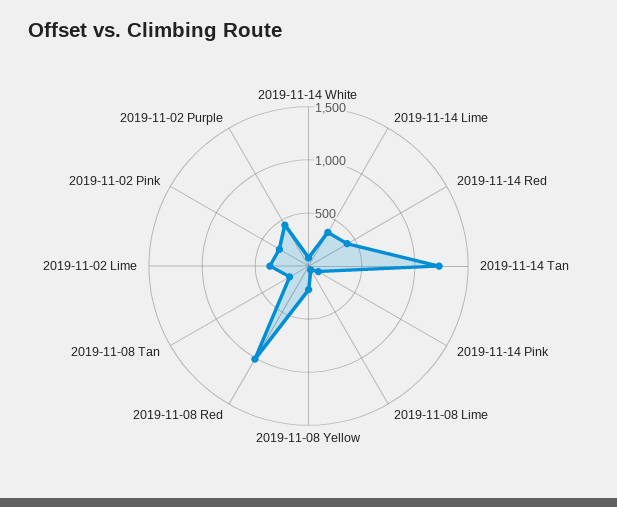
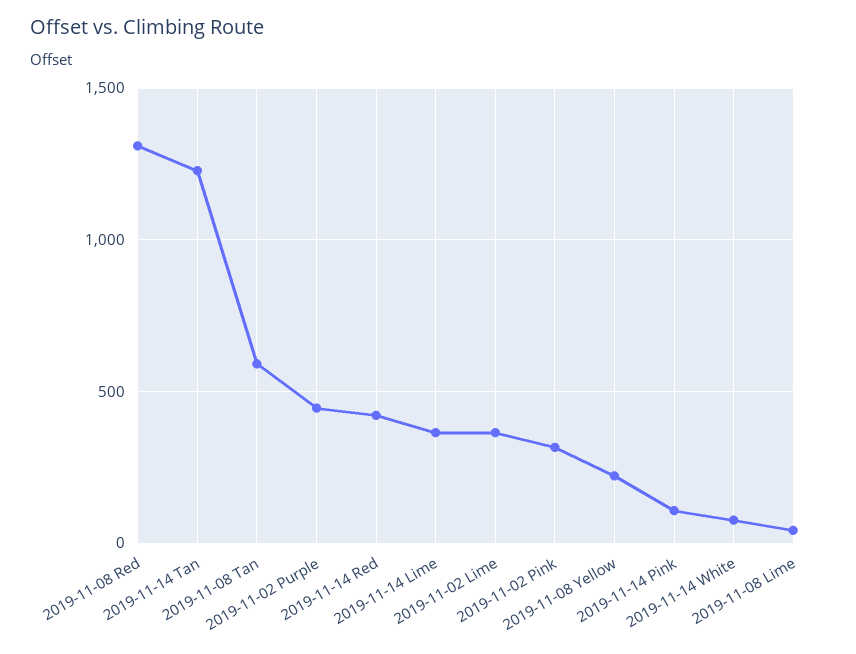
2019-11-08 Red: 1000 -> 1300
2019-11-08 Tan: 200 -> 600

